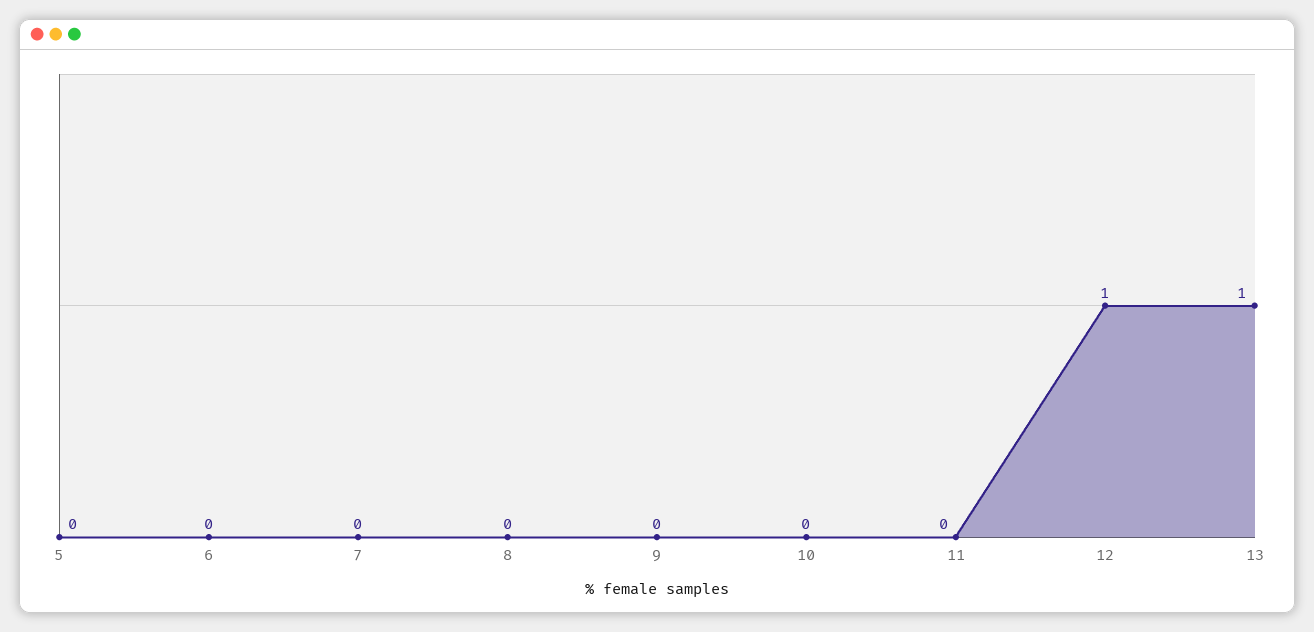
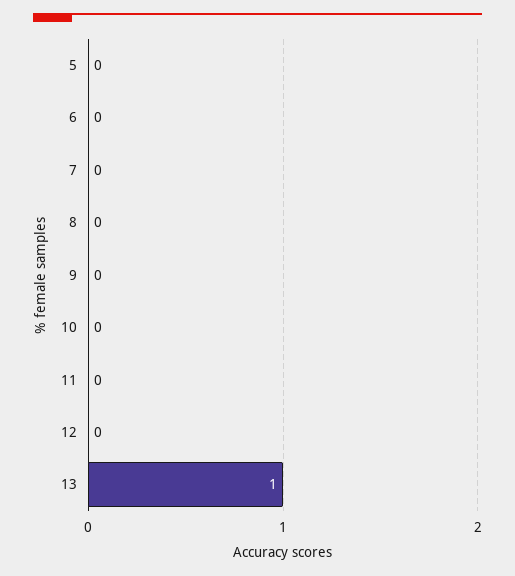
12: 1 -> 0

